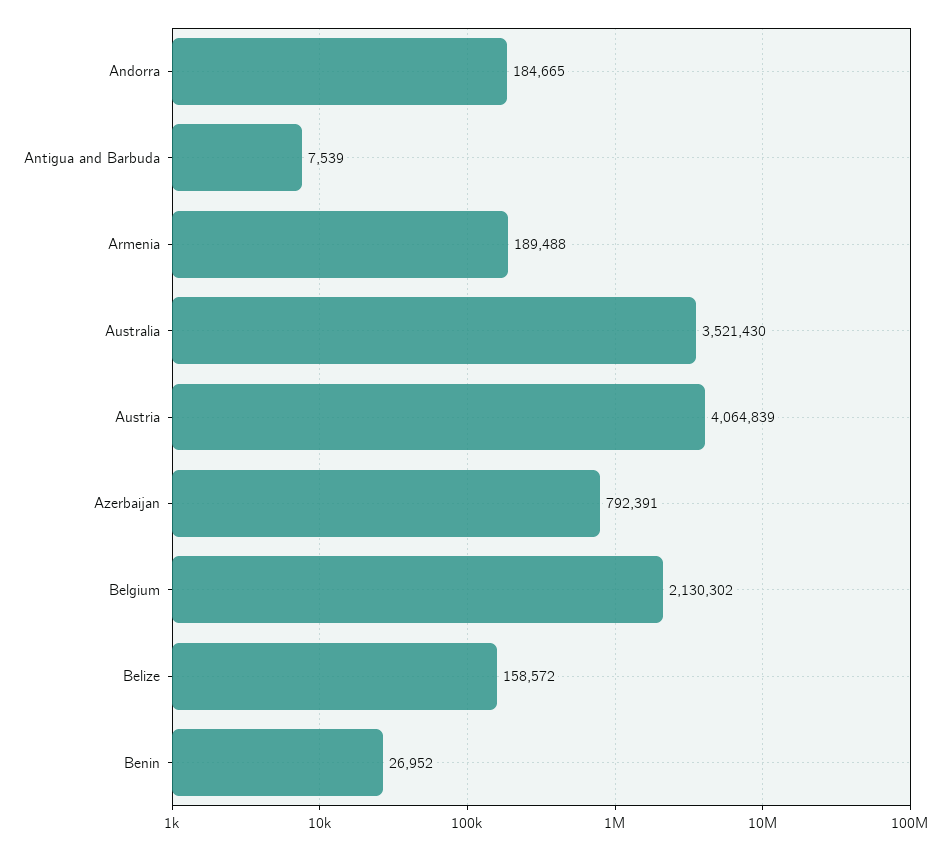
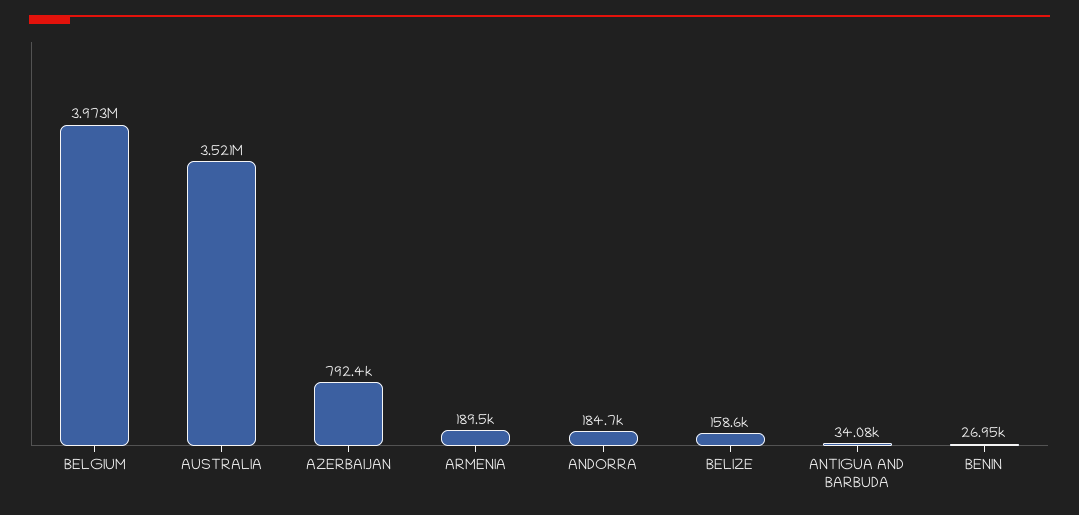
Antigua and Barbuda: 7539 -> 34080
Austria: 4064839 -> none
Belgium: 2130302 -> 3973000

